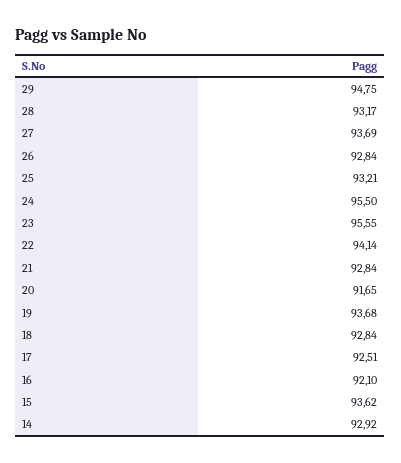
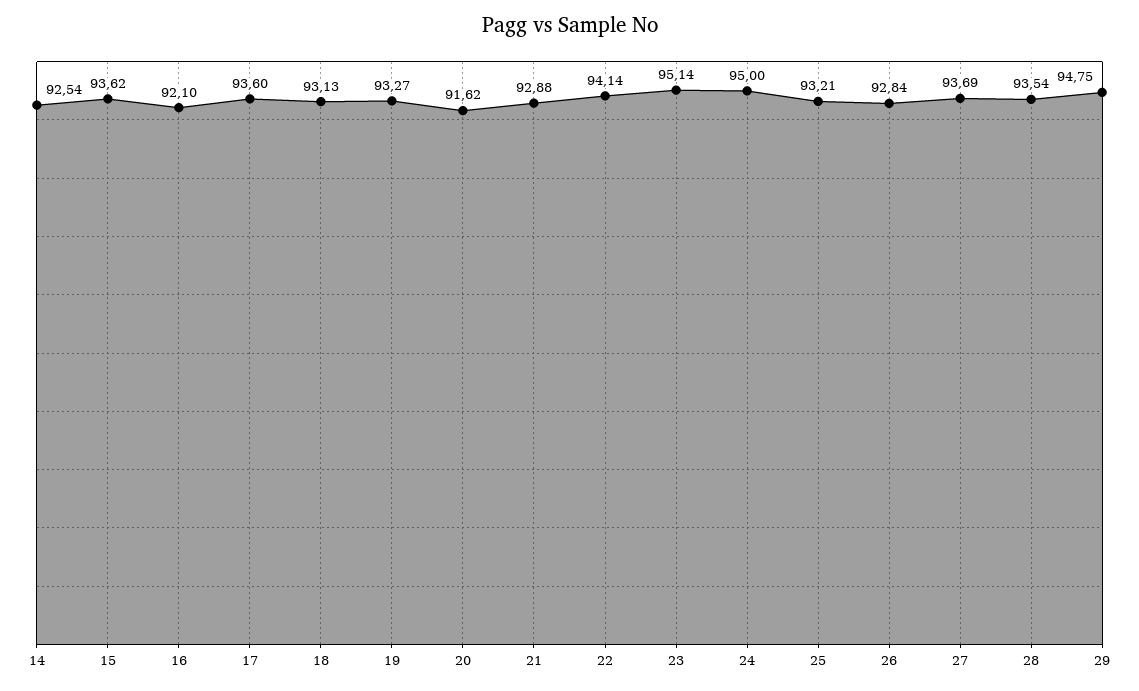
28: 93.17 -> 93.54
24: 95.5 -> 95
23: 95.55 -> 95.14
21: 92.84 -> 92.88
20: 91.65 -> 91.62
19: 93.68 -> 93.27
18: 92.84 -> 93.13
17: 92.51 -> 93.6
14: 92.92 -> 92.54

